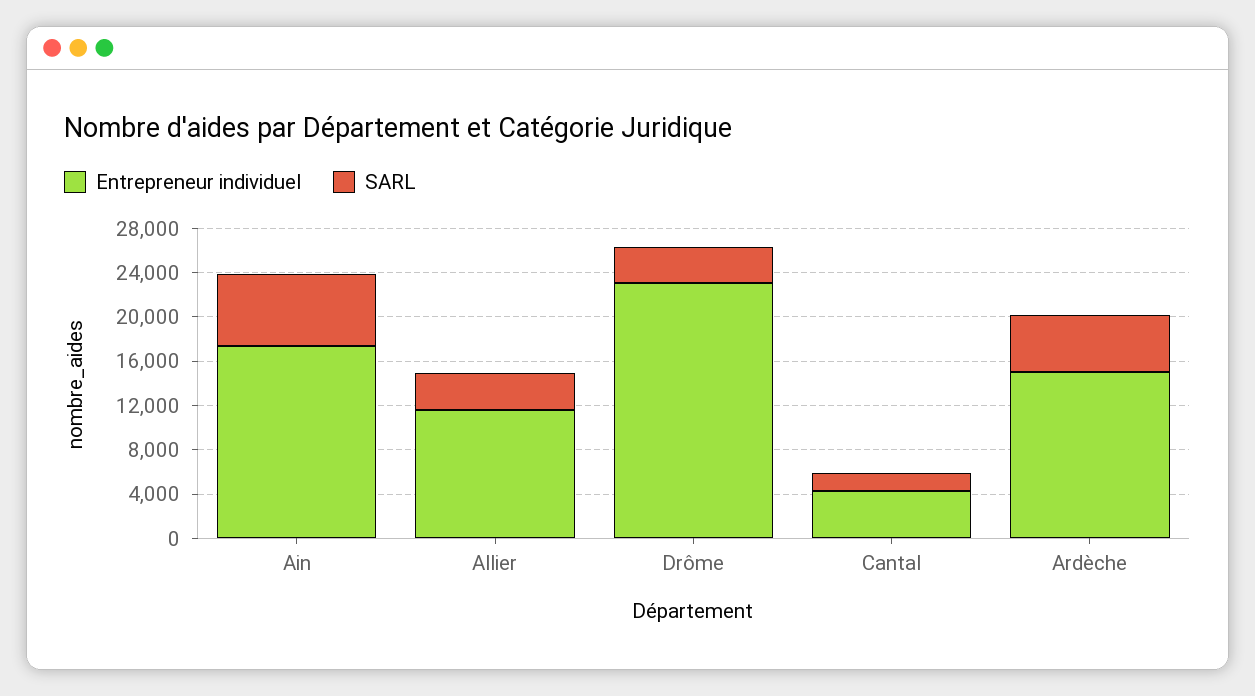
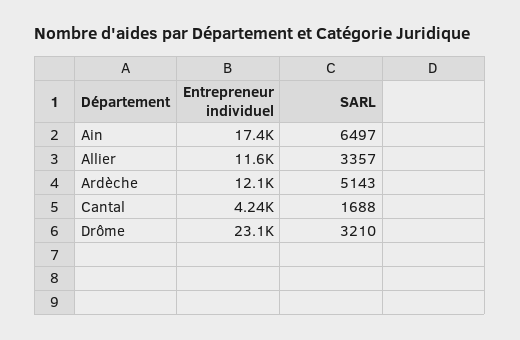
Entrepreneur individuel, Ardèche: 15000 -> 12100

